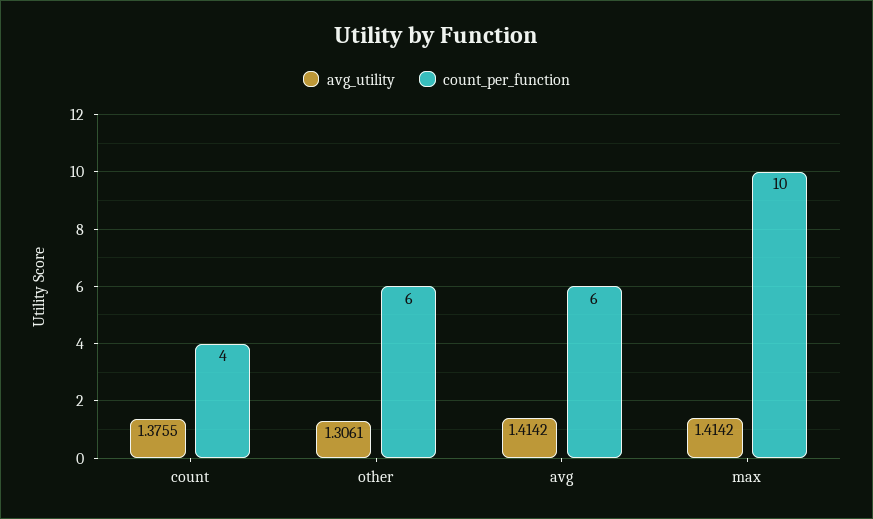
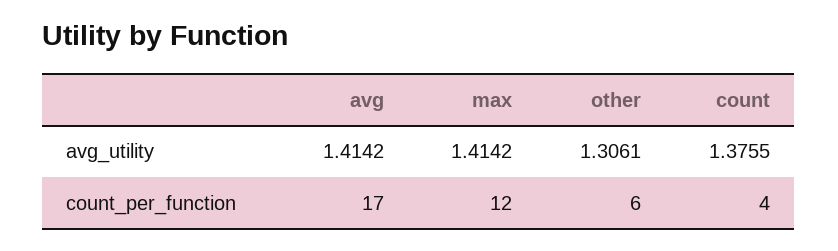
count_per_function, avg: 6 -> 17
count_per_function, max: 10 -> 12

